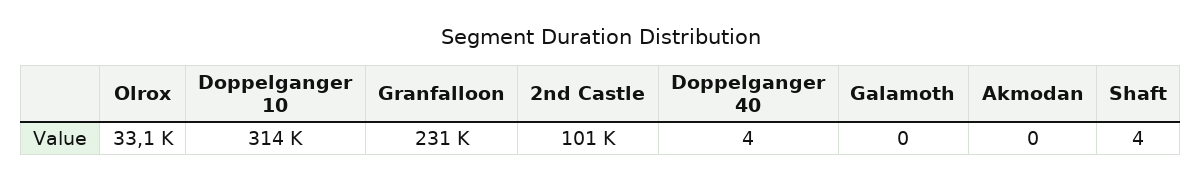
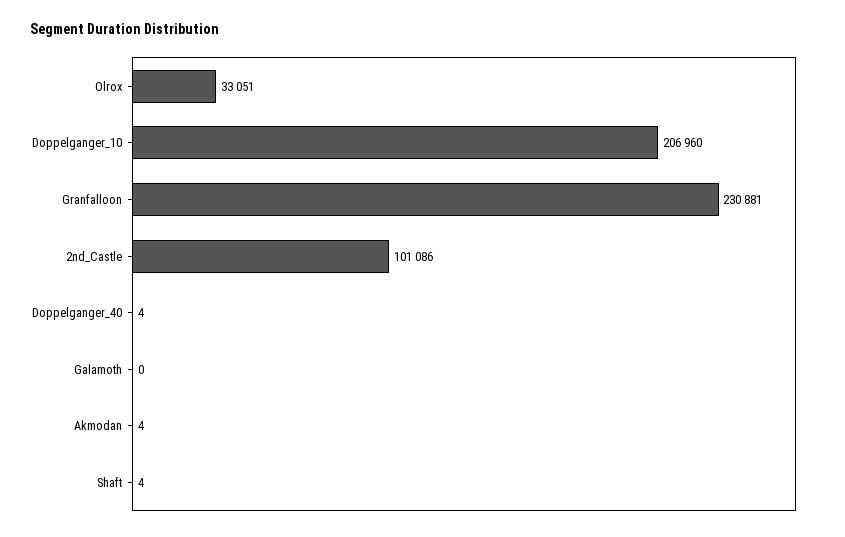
Doppelganger 10: 314000 -> 206960
Akmodan: 0 -> 4

